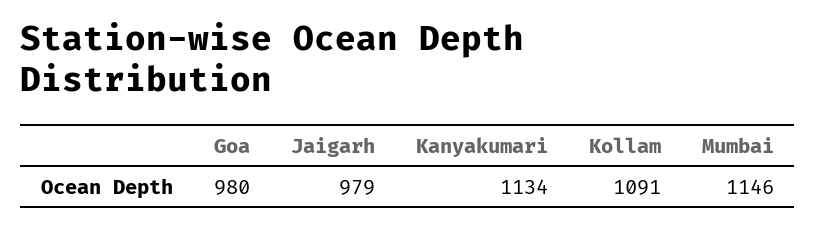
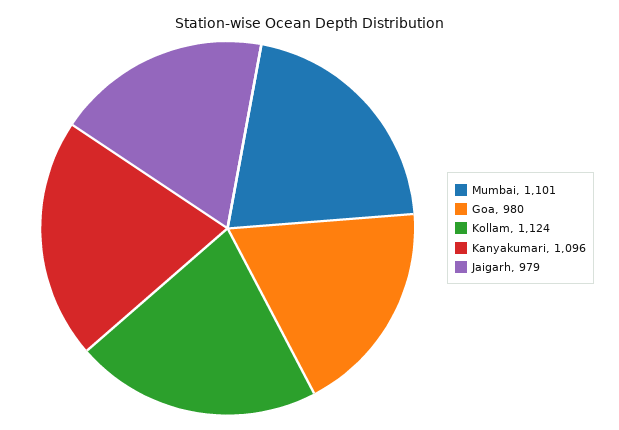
Kanyakumari: 1134 -> 1096
Kollam: 1091 -> 1124
Mumbai: 1146 -> 1101

